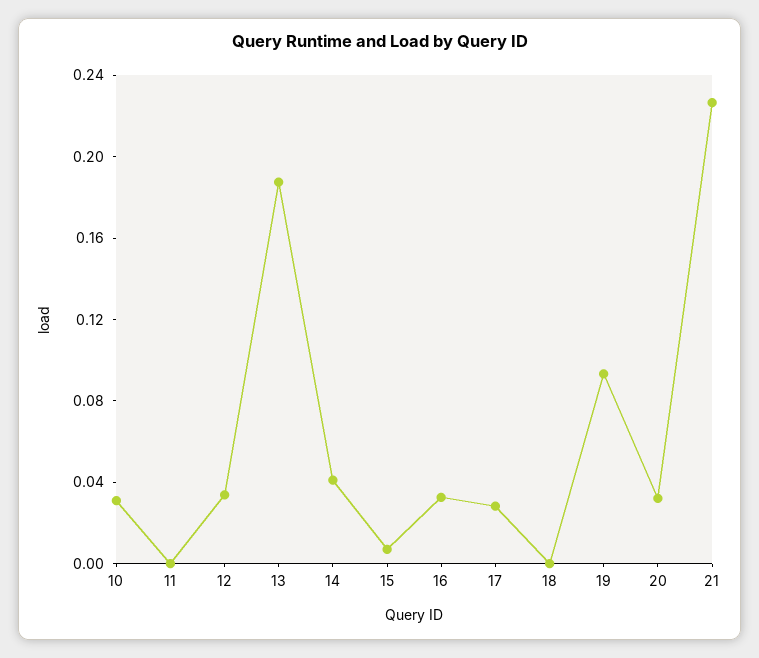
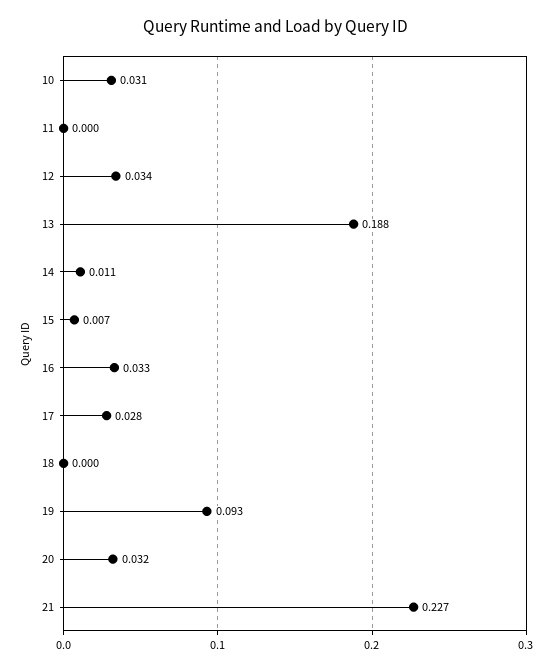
14: 0.04 -> 0.011

